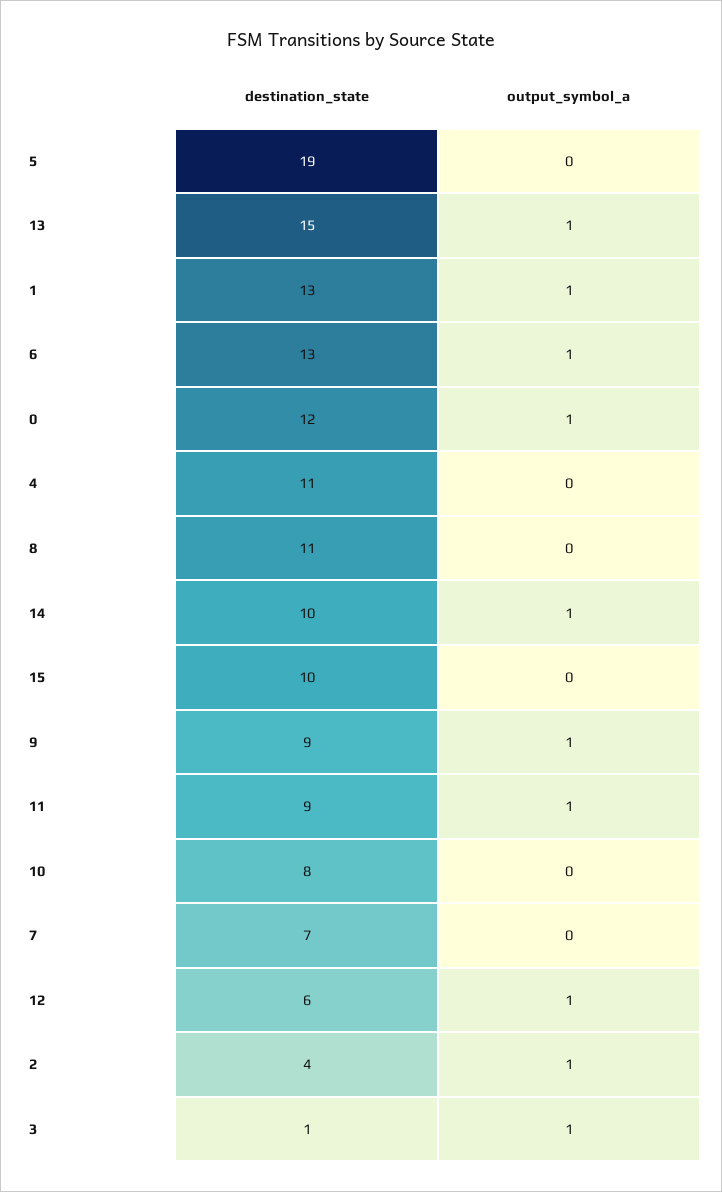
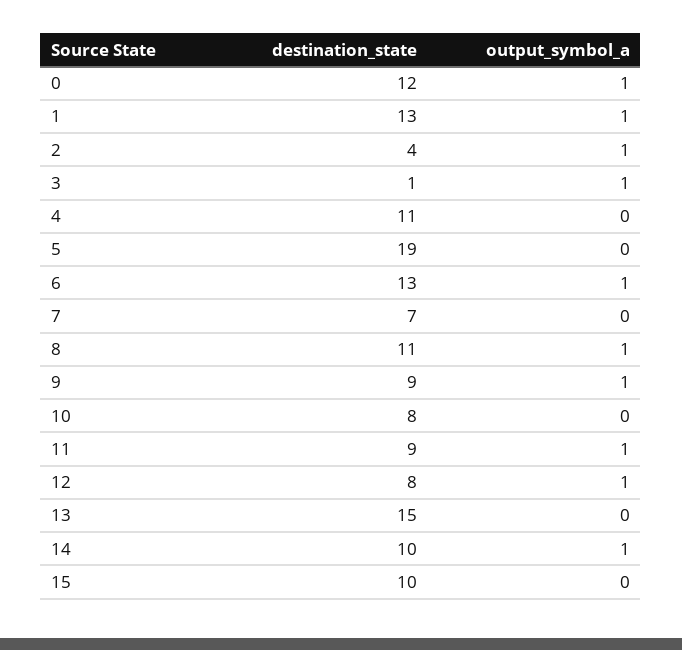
output_symbol_a, 13: 1 -> 0
output_symbol_a, 8: 0 -> 1
destination_state, 12: 6 -> 8

